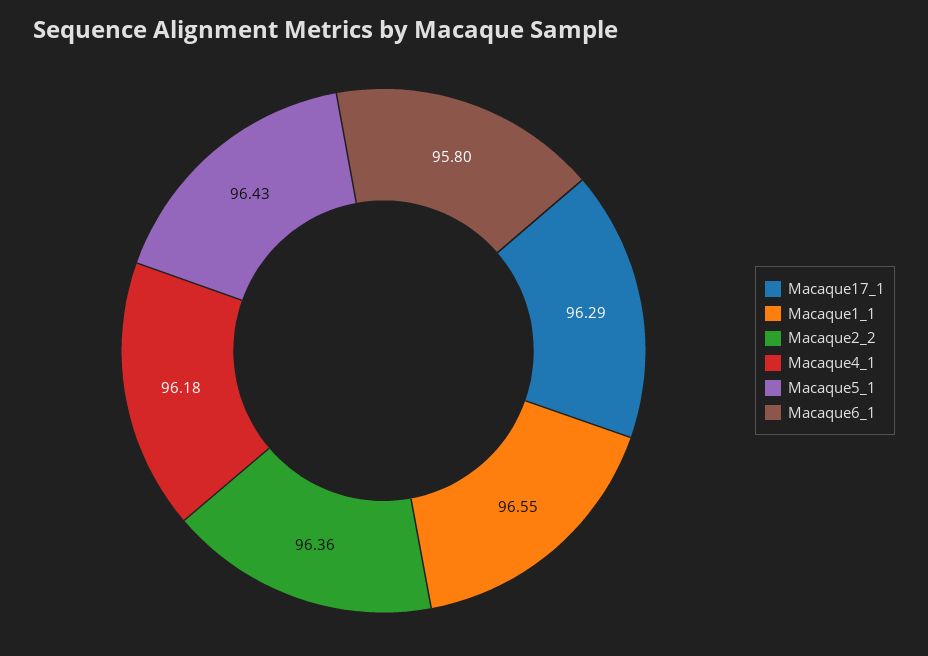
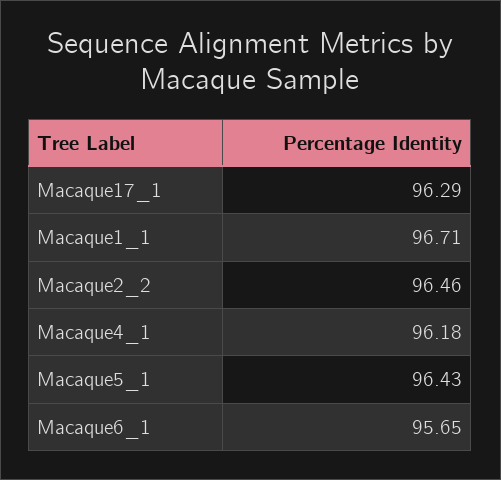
Macaque1_1: 96.55 -> 96.71
Macaque2_2: 96.36 -> 96.46
Macaque6_1: 95.8 -> 95.65

